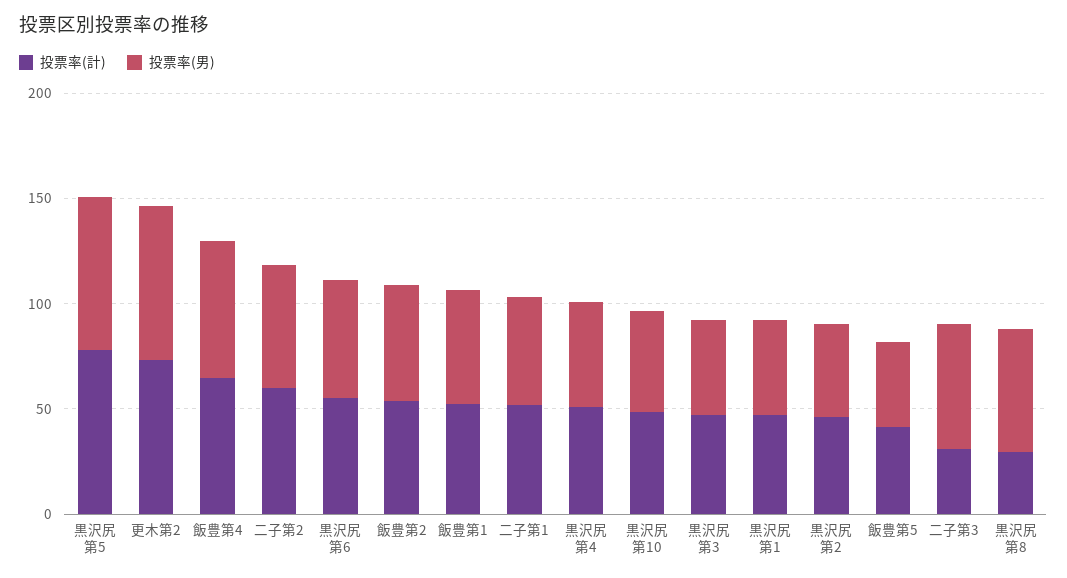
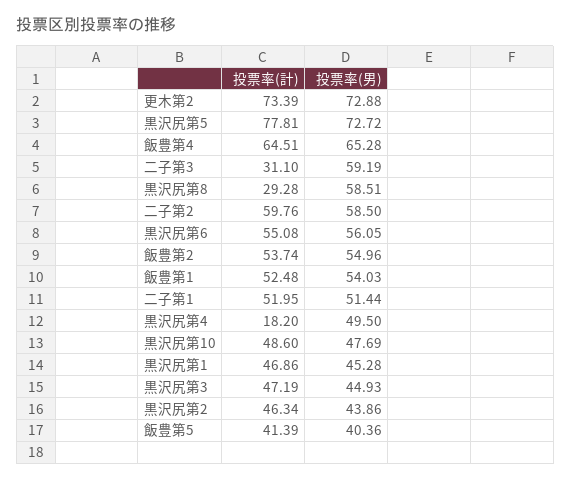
投票率(計), 黒沢尻第4: 50 -> 18.2

